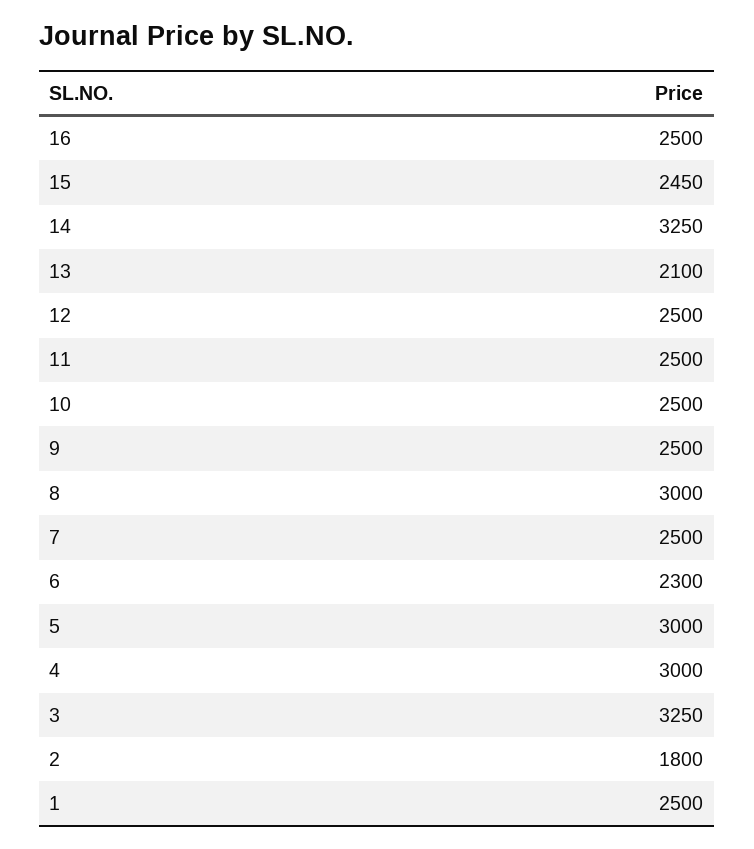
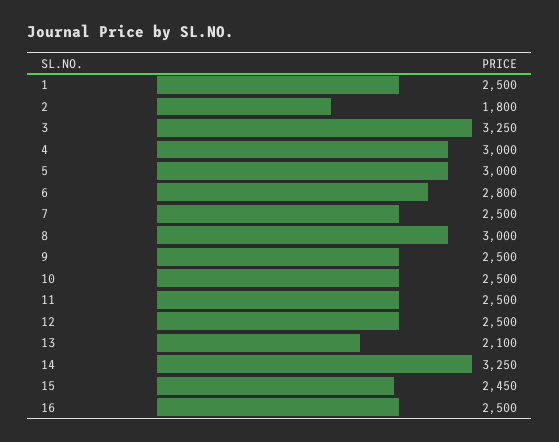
6: 2300 -> 2800

